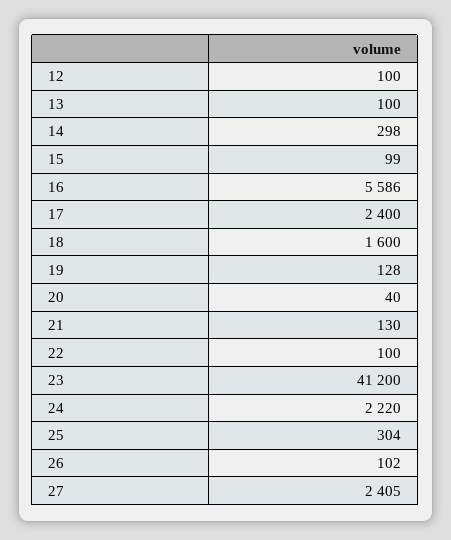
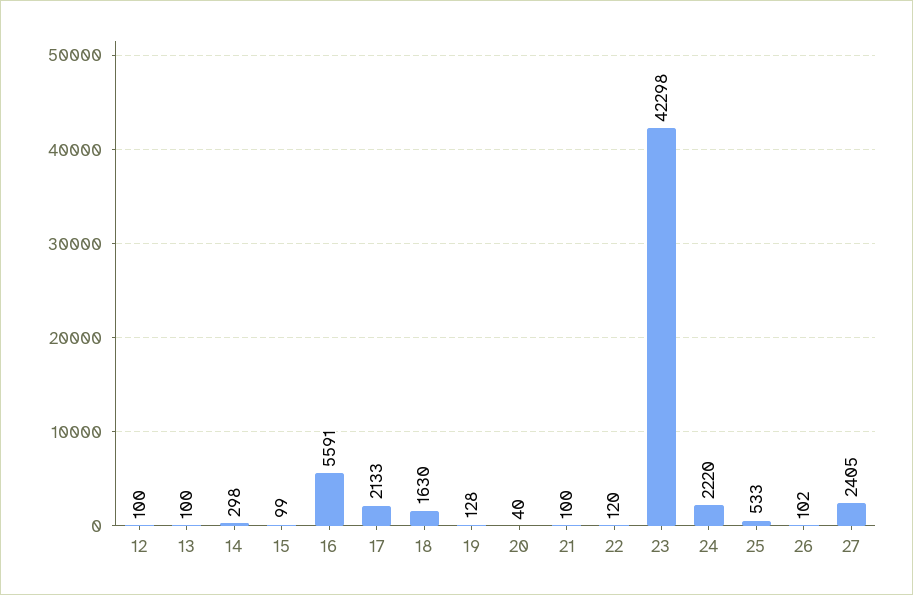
16: 5586 -> 5591
17: 2400 -> 2133
18: 1600 -> 1630
21: 130 -> 100
22: 100 -> 120
23: 41200 -> 42298
25: 304 -> 533

